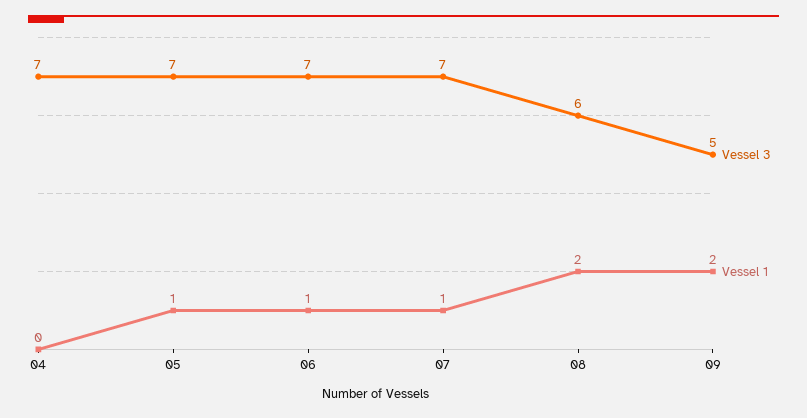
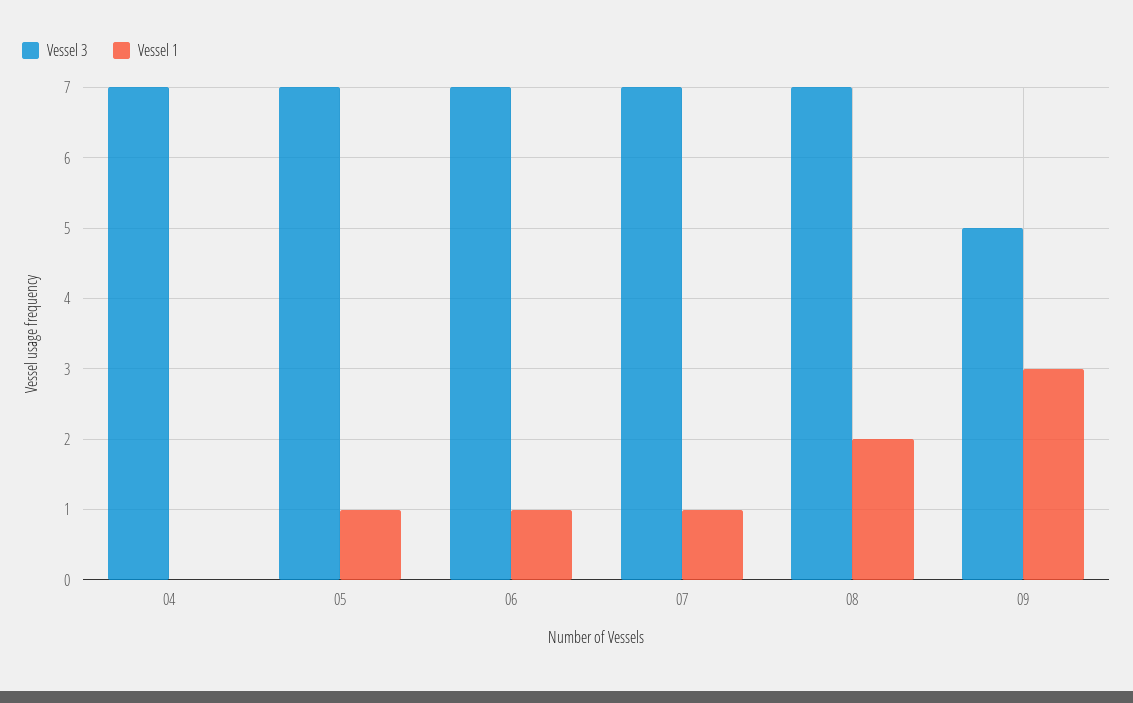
Vessel 3, 08: 6 -> 7
Vessel 1, 09: 2 -> 3

